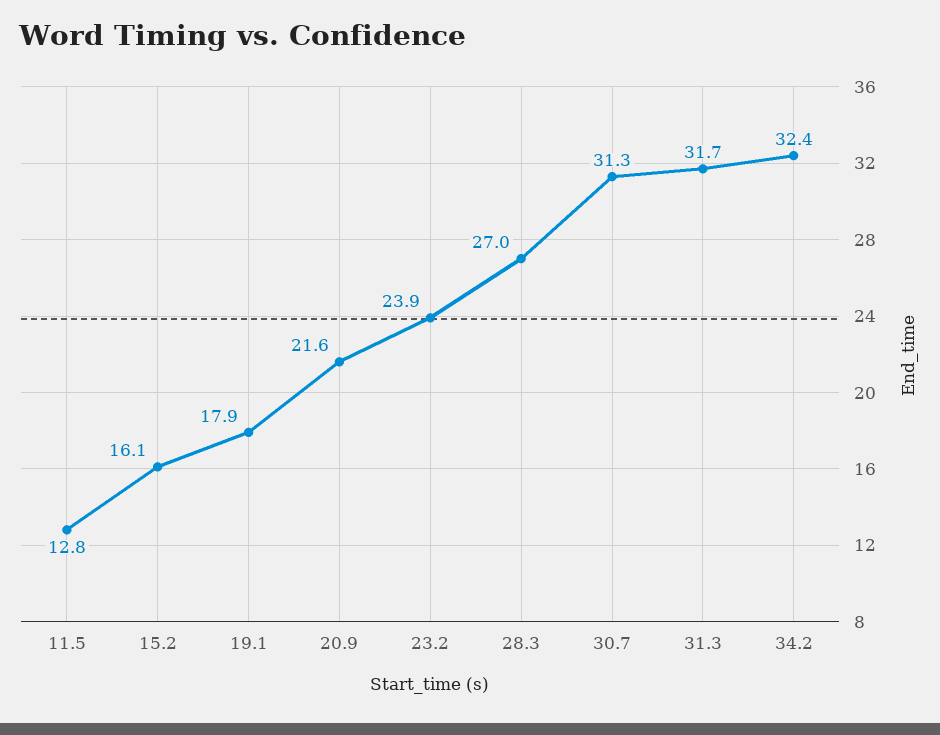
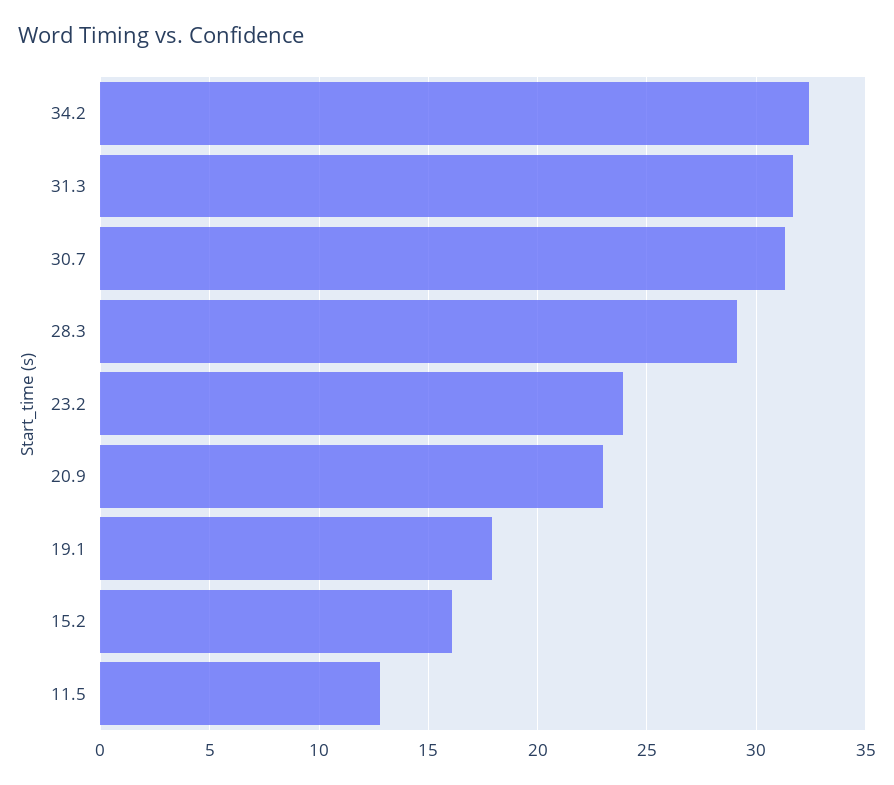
20.9: 21.6 -> 23
28.3: 27 -> 29

